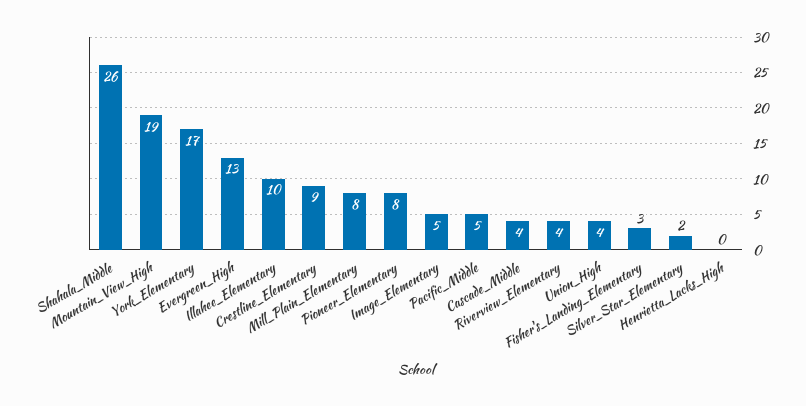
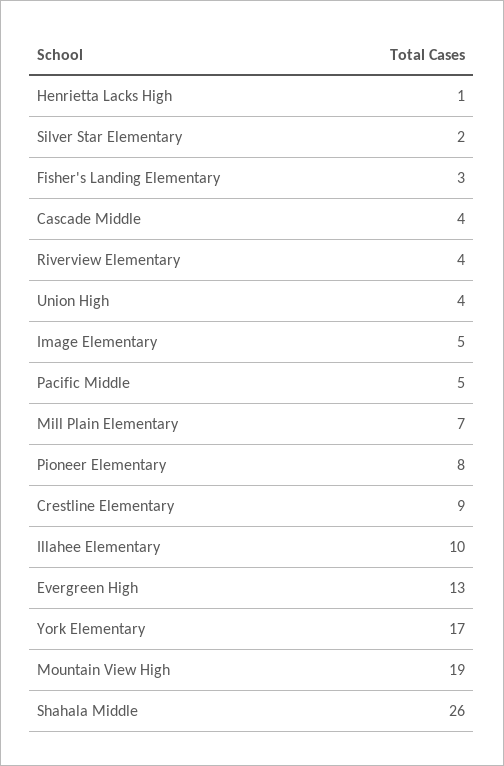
Mill_Plain_Elementary: 8 -> 7
Henrietta_Lacks_High: 0 -> 1

